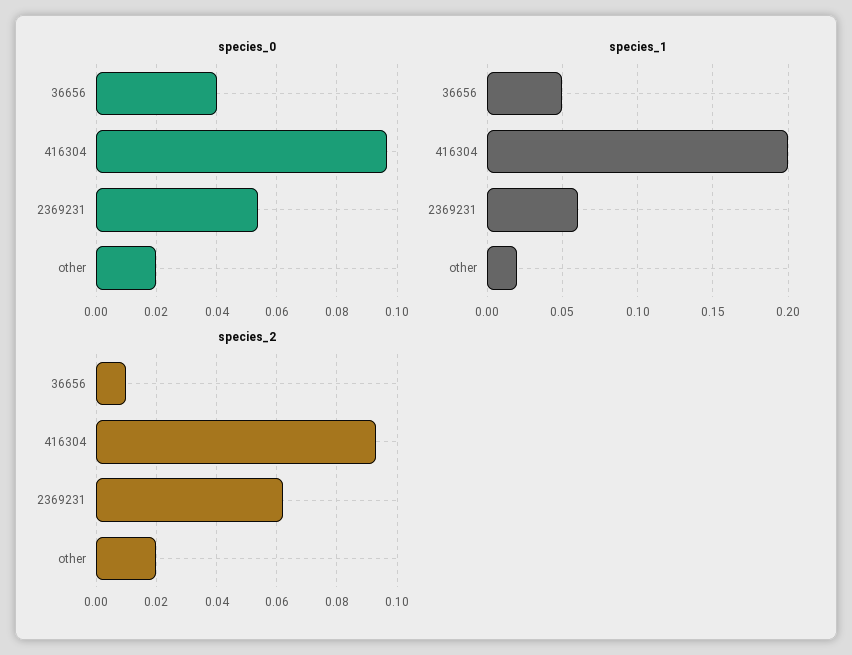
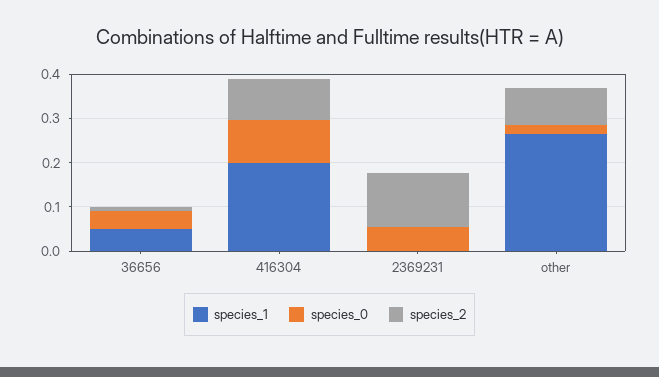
species_1, 2369231: 0.06 -> 0
species_1, other: 0.02 -> 0.26
species_2, 2369231: 0.062 -> 0.12
species_2, other: 0.02 -> 0.08

